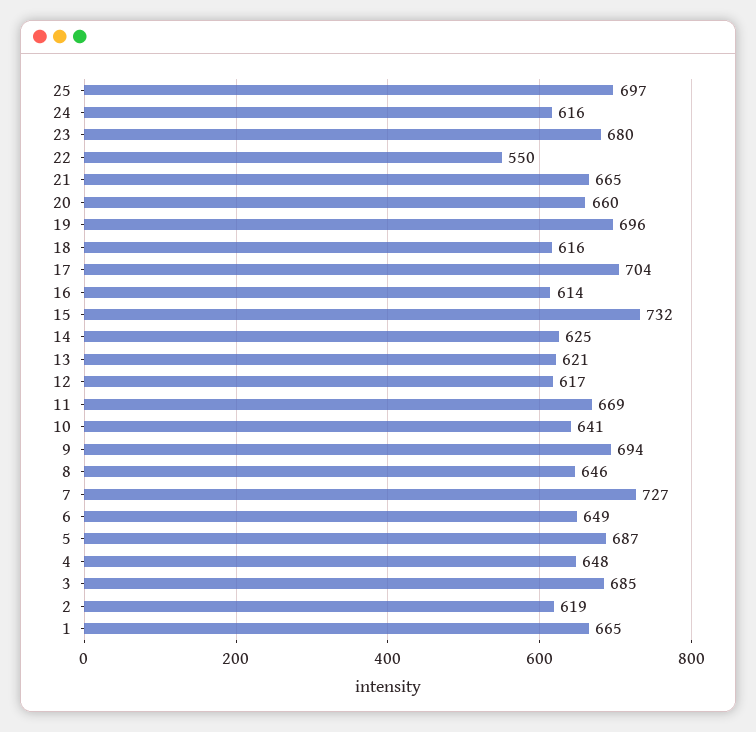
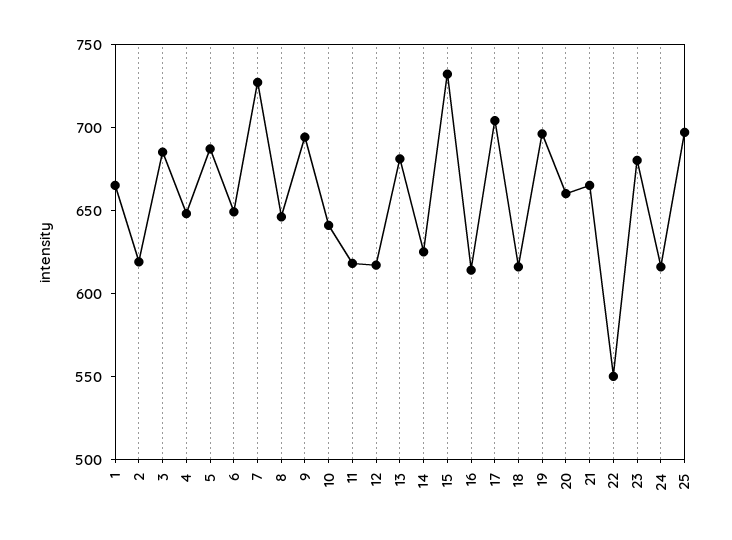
13: 621 -> 680
11: 669 -> 620

